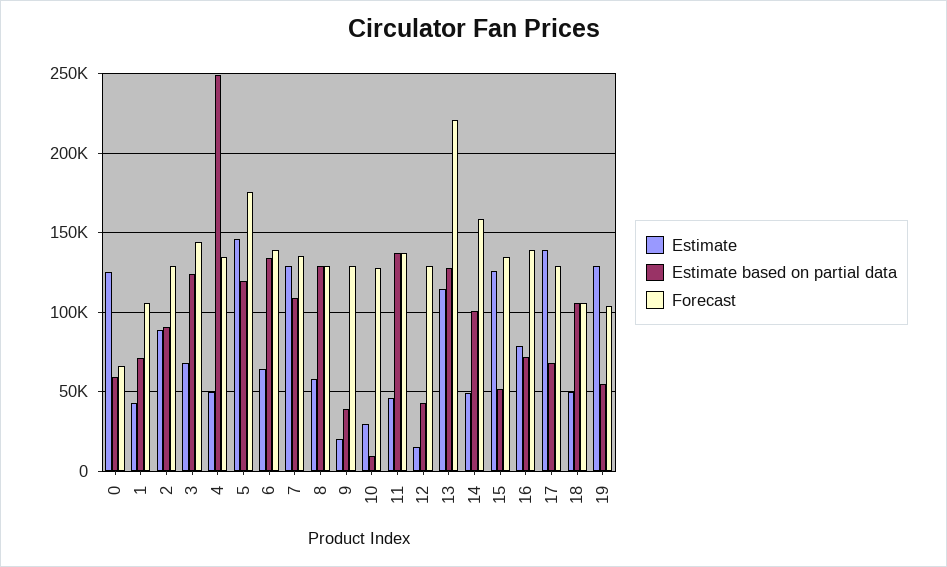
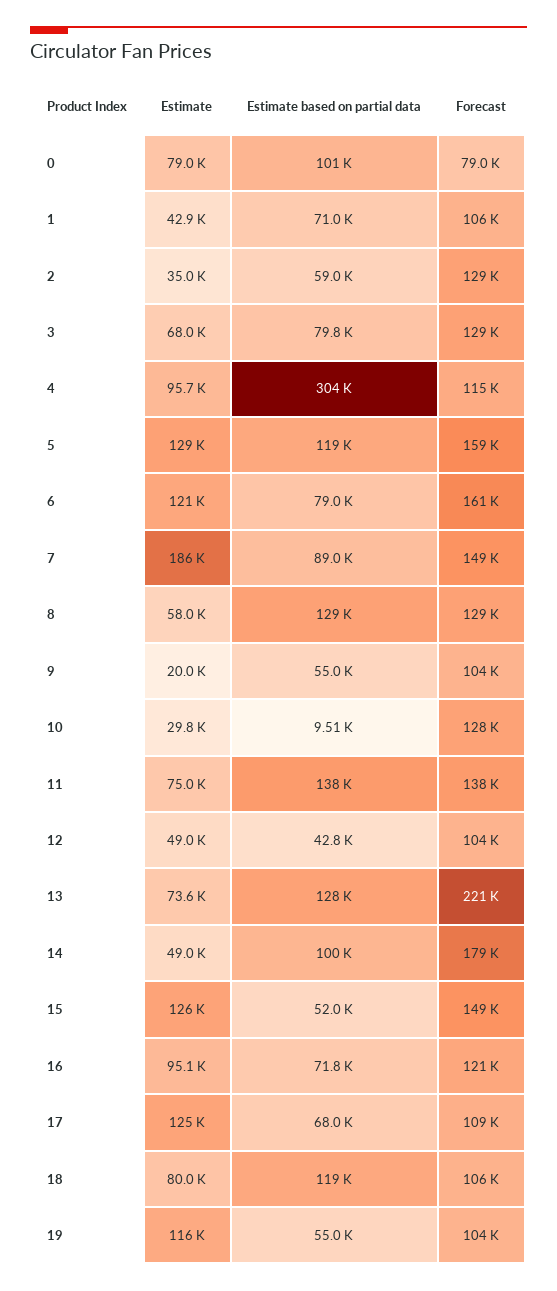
Estimate, 0: 125000 -> 79000
Estimate based on partial data, 0: 60000 -> 101000
Forecast, 0: 65000 -> 79000
Estimate, 2: 90000 -> 35000
Estimate based on partial data, 2: 90000 -> 59000
Estimate based on partial data, 3: 125000 -> 79800
Forecast, 3: 145000 -> 129000
Estimate, 4: 50000 -> 95700
Estimate based on partial data, 4: 250000 -> 304000
Forecast, 4: 135000 -> 115000
Estimate, 5: 145000 -> 129000
Forecast, 5: 175000 -> 159000
Estimate, 6: 65000 -> 121000
Estimate based on partial data, 6: 135000 -> 79000
Forecast, 6: 140000 -> 161000
Estimate, 7: 130000 -> 186000
Estimate based on partial data, 7: 110000 -> 89000
Forecast, 7: 135000 -> 149000
Estimate based on partial data, 9: 40000 -> 55000
Forecast, 9: 130000 -> 104000
Estimate, 11: 45000 -> 75000
Estimate, 12: 15000 -> 49000
Forecast, 12: 130000 -> 104000
Estimate, 13: 115000 -> 73600
Forecast, 14: 160000 -> 179000
Forecast, 15: 135000 -> 149000
Estimate, 16: 80000 -> 95100
Forecast, 16: 140000 -> 121000
Estimate, 17: 140000 -> 125000
Forecast, 17: 130000 -> 109000
Estimate, 18: 50000 -> 80000
Estimate based on partial data, 18: 105000 -> 119000
Estimate, 19: 130000 -> 116000

